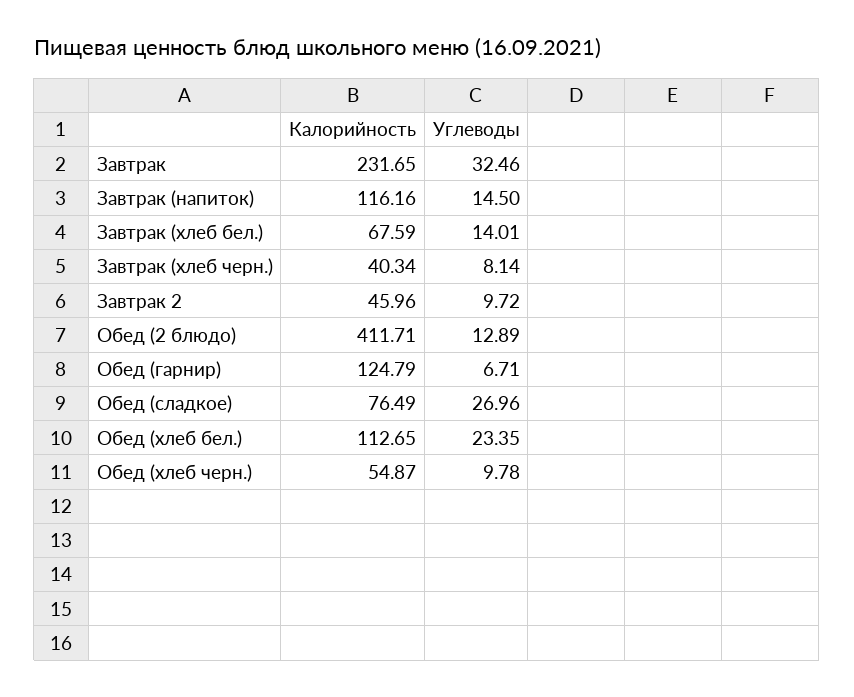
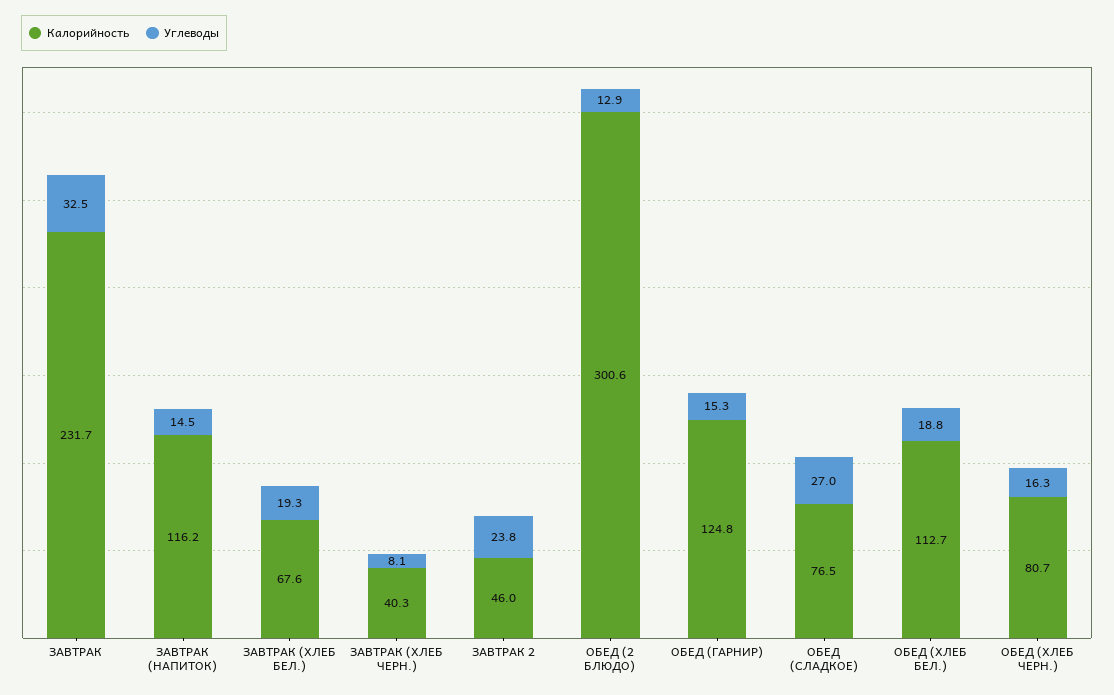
Углеводы, Завтрак (хлеб бел.): 14.01 -> 19.3
Углеводы, Завтрак 2: 9.72 -> 23.8
Калорийность, Обед (2 блюдо): 411.71 -> 300.6
Углеводы, Обед (гарнир): 6.71 -> 15.3
Углеводы, Обед (хлеб бел.): 23.35 -> 18.8
Калорийность, Обед (хлеб черн.): 54.87 -> 80.7
Углеводы, Обед (хлеб черн.): 9.78 -> 16.3

